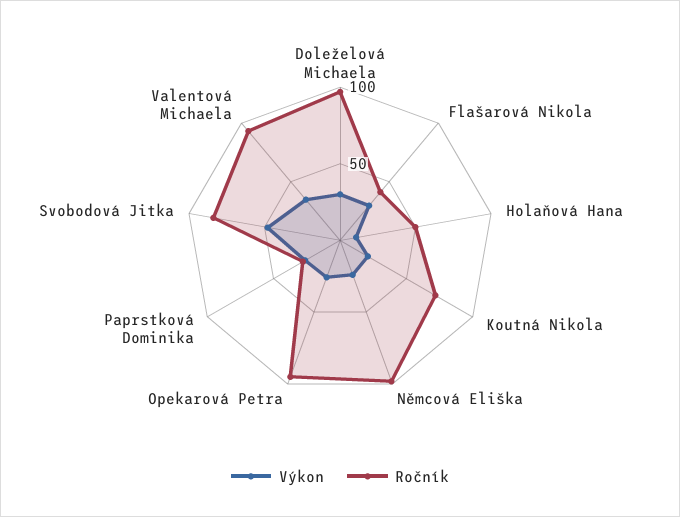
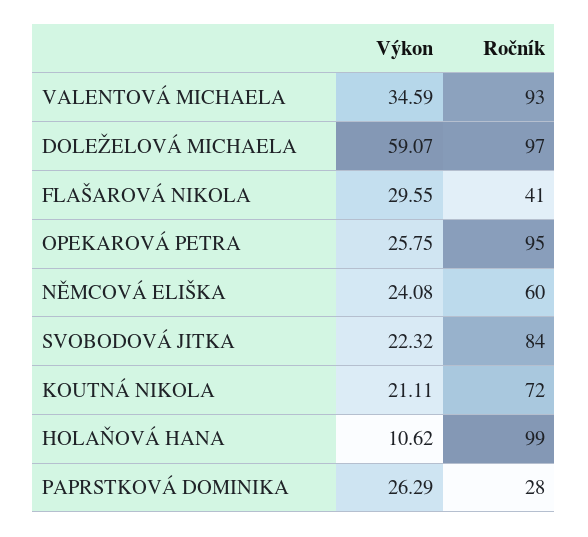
Výkon, Doleželová Michaela: 30 -> 59.07
Ročník, Holaňová Hana: 50 -> 99
Ročník, Němcová Eliška: 100 -> 60
Výkon, Svobodová Jitka: 50 -> 22.32

